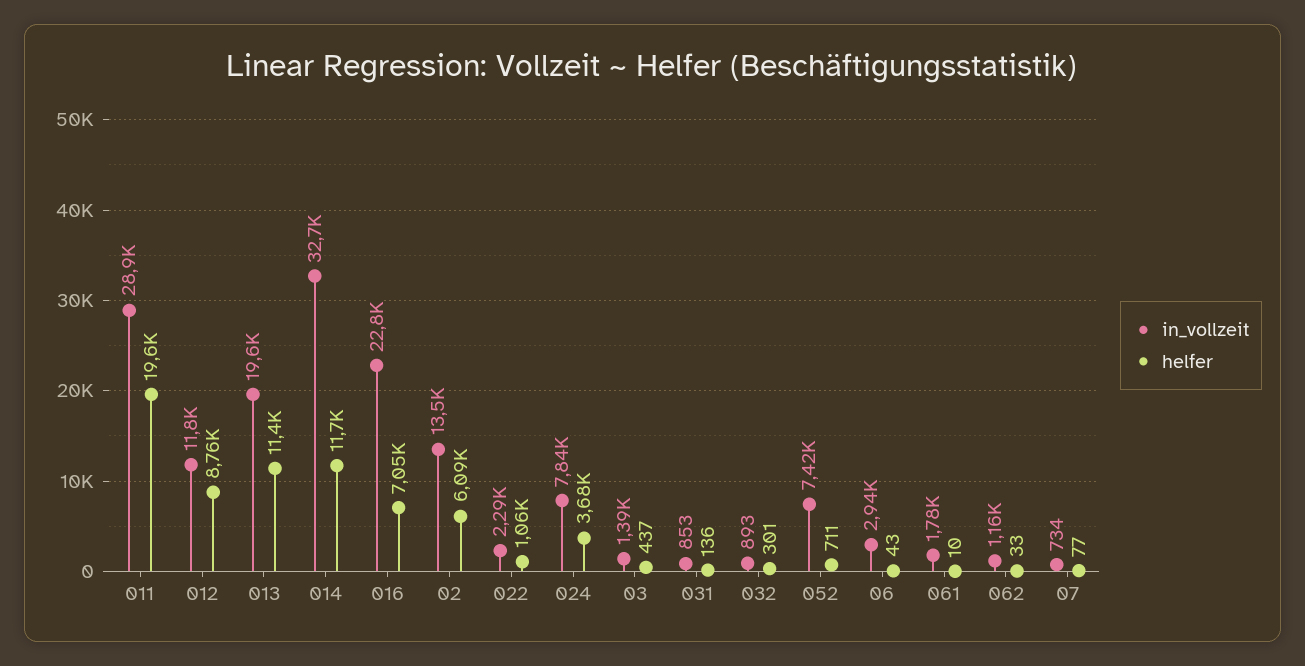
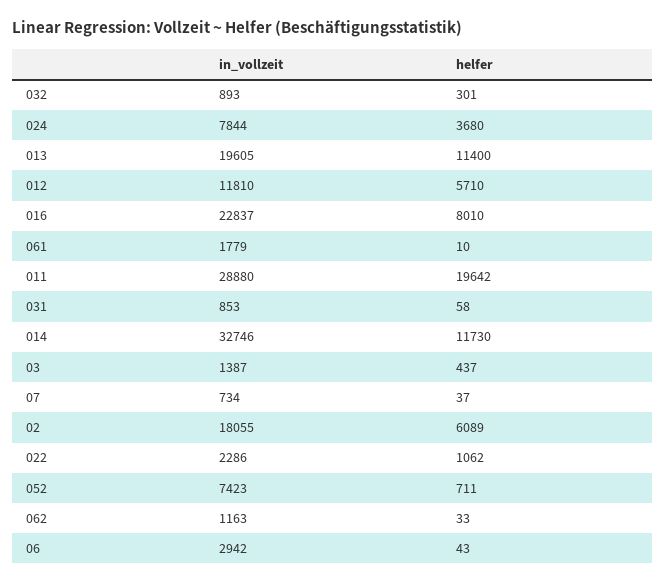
helfer, 012: 8760 -> 5710
helfer, 016: 7050 -> 8010
in_vollzeit, 02: 13500 -> 18055
helfer, 031: 136 -> 58
helfer, 07: 77 -> 37

